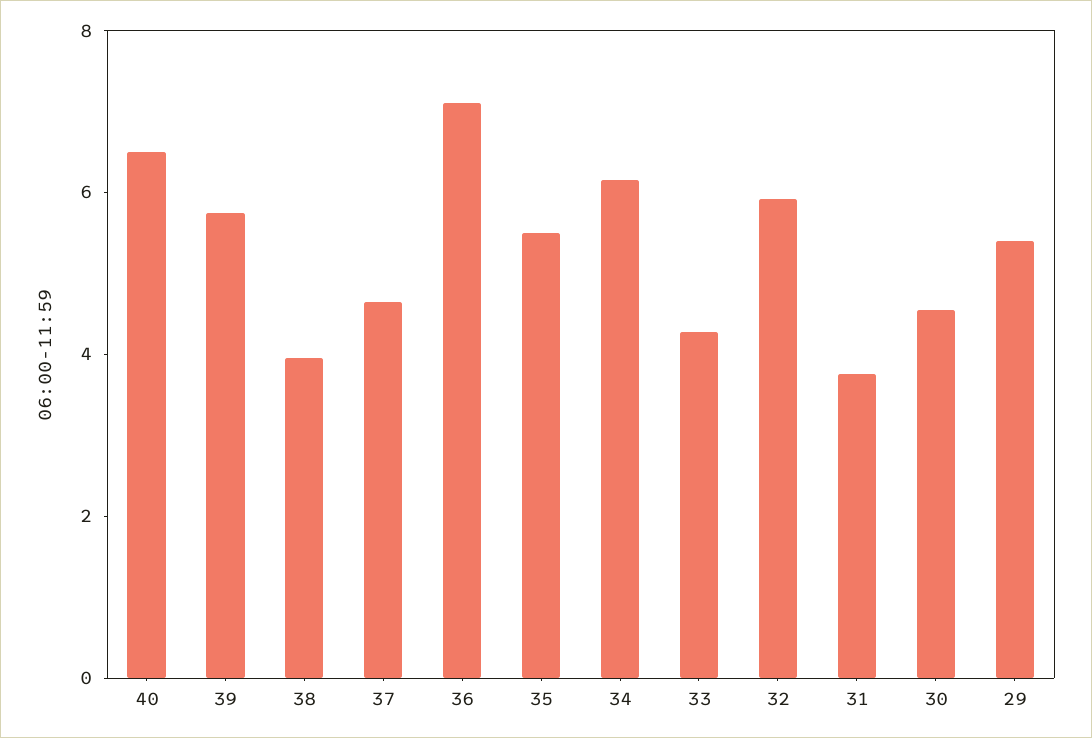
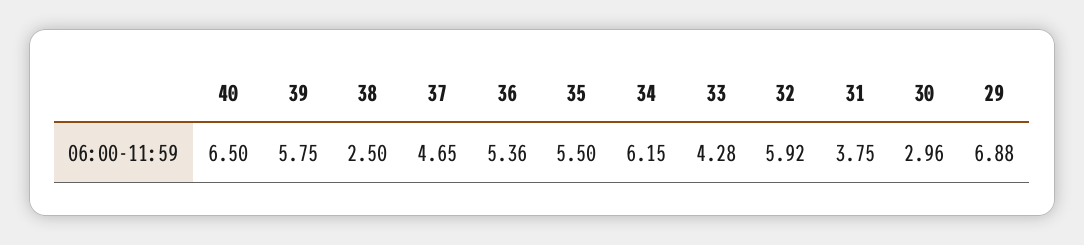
38: 4 -> 2.5
36: 7 -> 5.36
30: 4.5 -> 2.96
29: 5.5 -> 6.88

